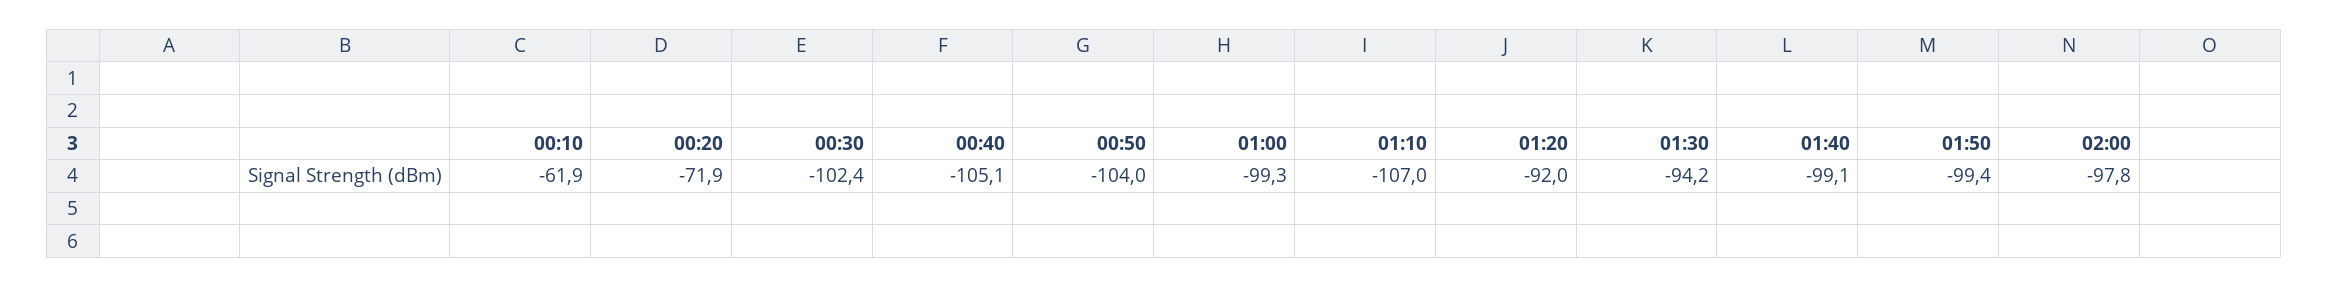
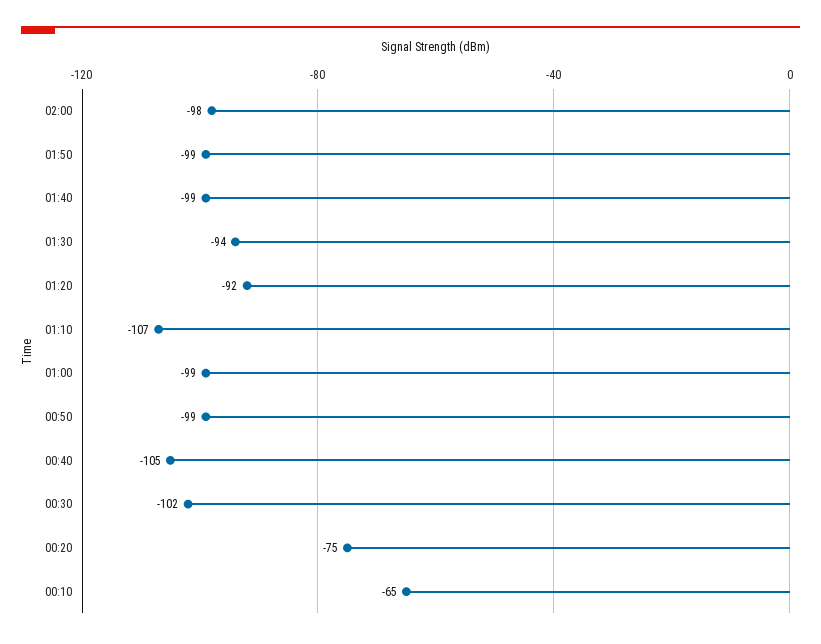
00:10: -61.9 -> -65
00:20: -71.9 -> -75
00:50: -104 -> -99

